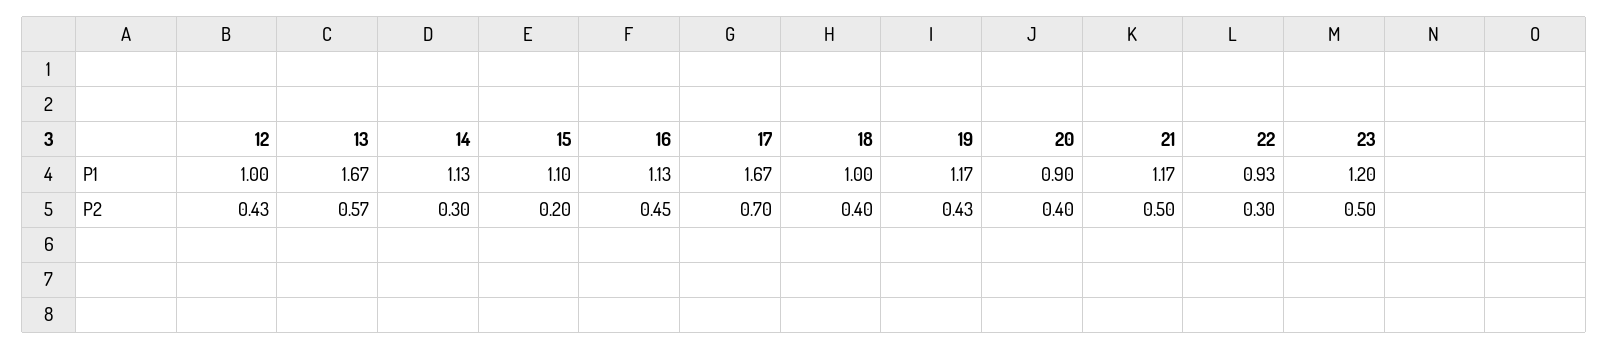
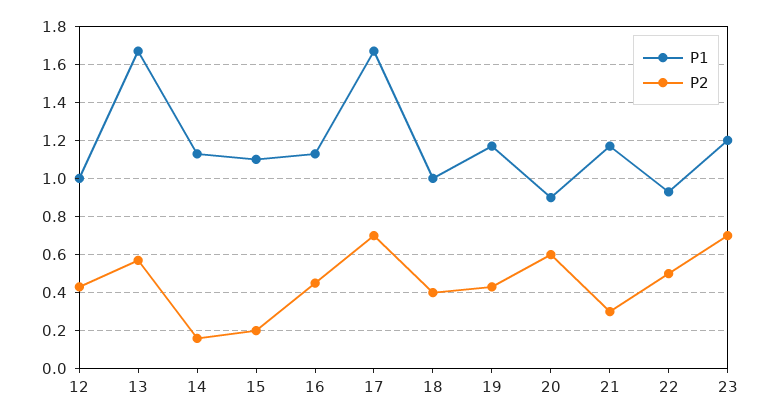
P2, 14: 0.3 -> 0.15
P2, 20: 0.4 -> 0.6
P2, 21: 0.5 -> 0.3
P2, 22: 0.3 -> 0.5
P2, 23: 0.5 -> 0.7

